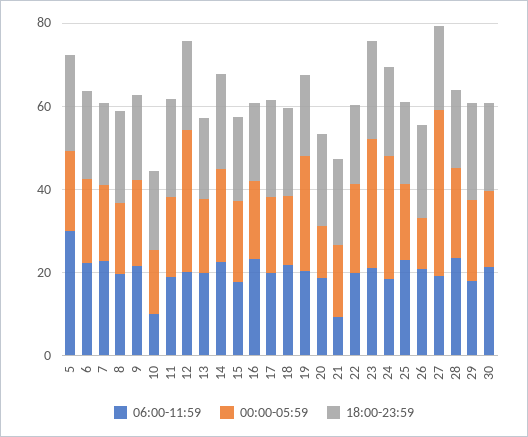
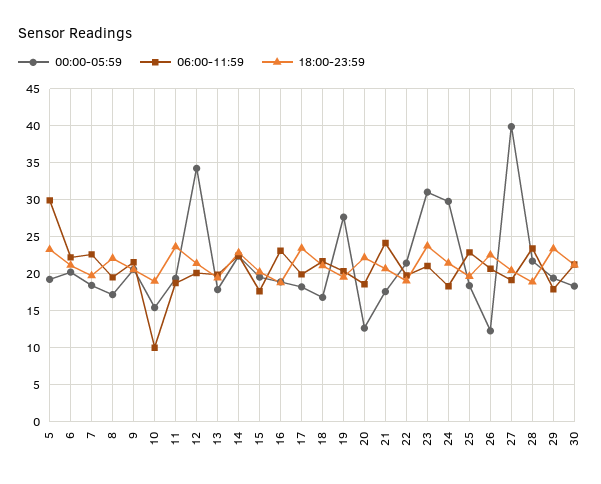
06:00-11:59, 21: 10 -> 24

